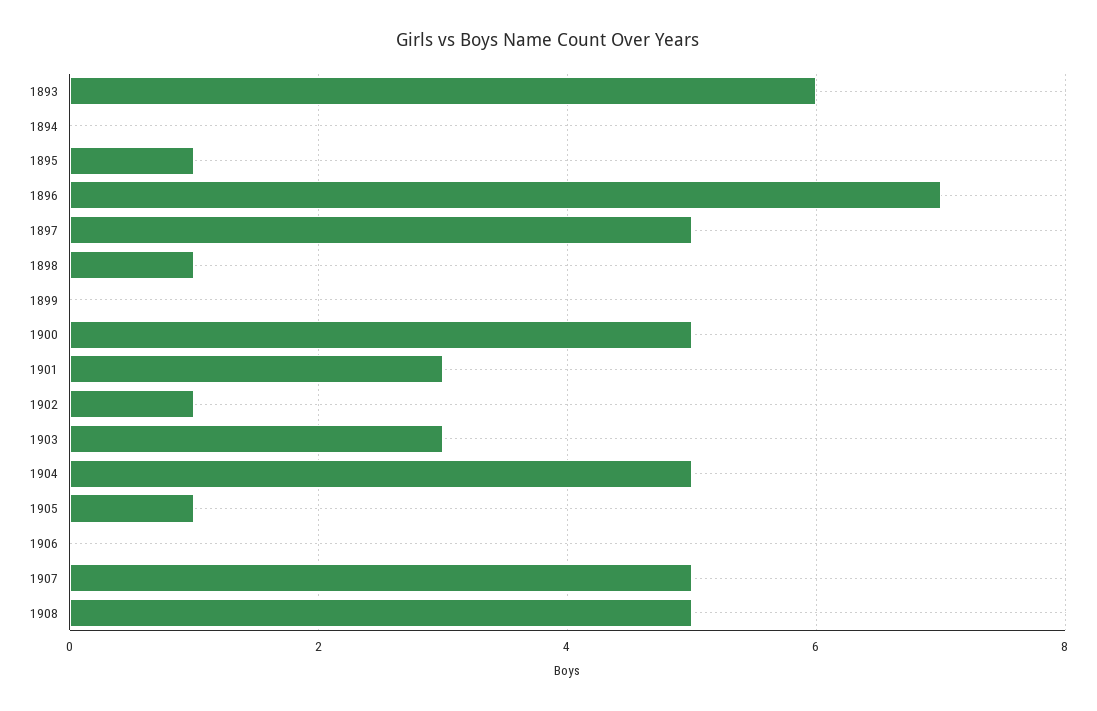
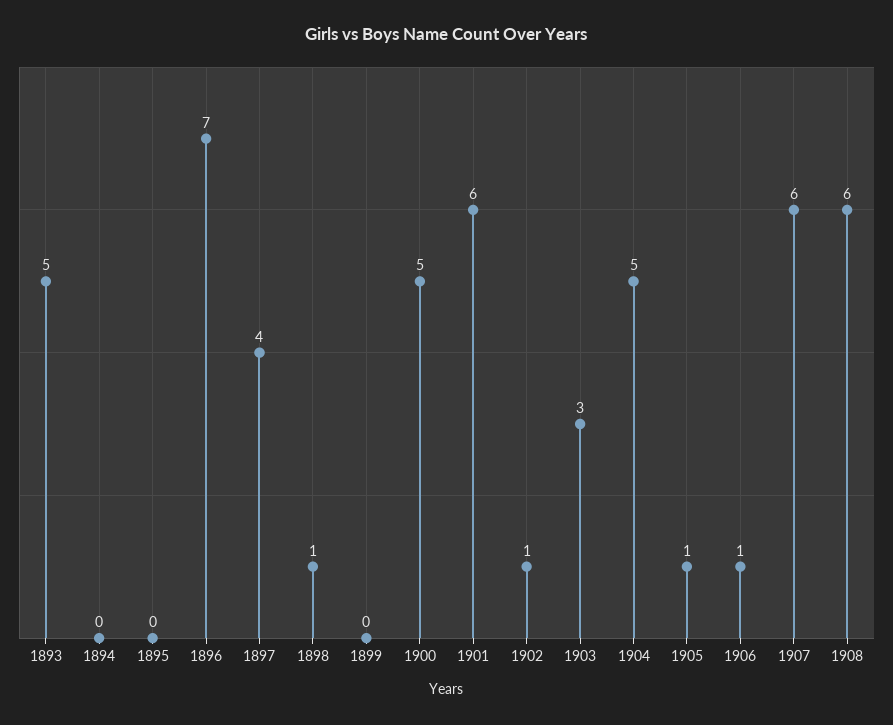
1893: 6 -> 5
1895: 1 -> 0
1897: 5 -> 4
1901: 3 -> 6
1906: 0 -> 1
1907: 5 -> 6
1908: 5 -> 6

